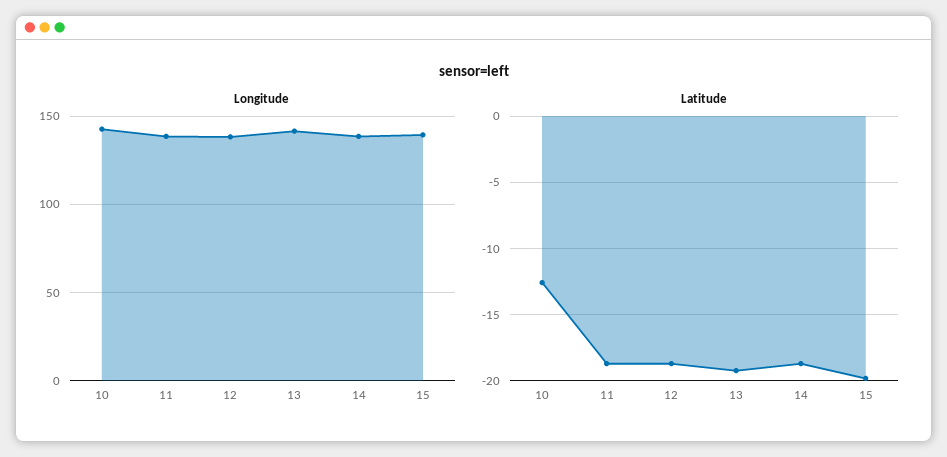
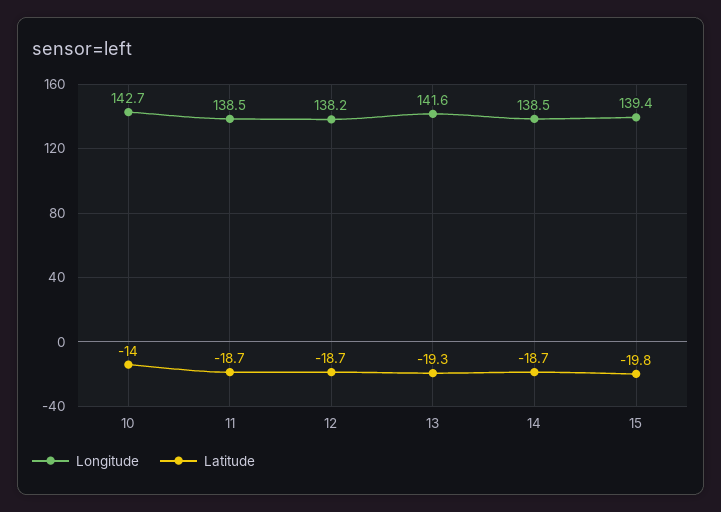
Latitude, 10: -12.5 -> -14

